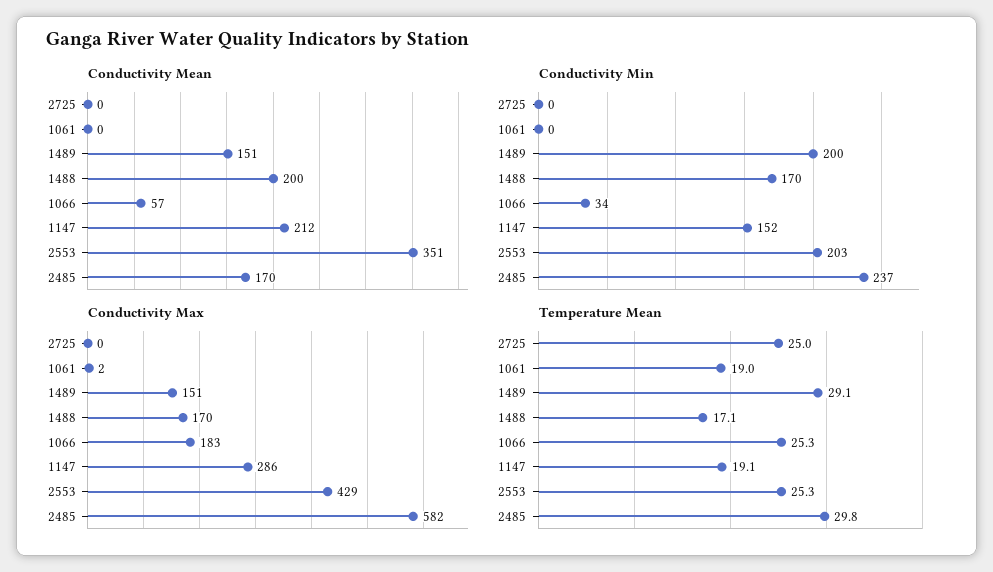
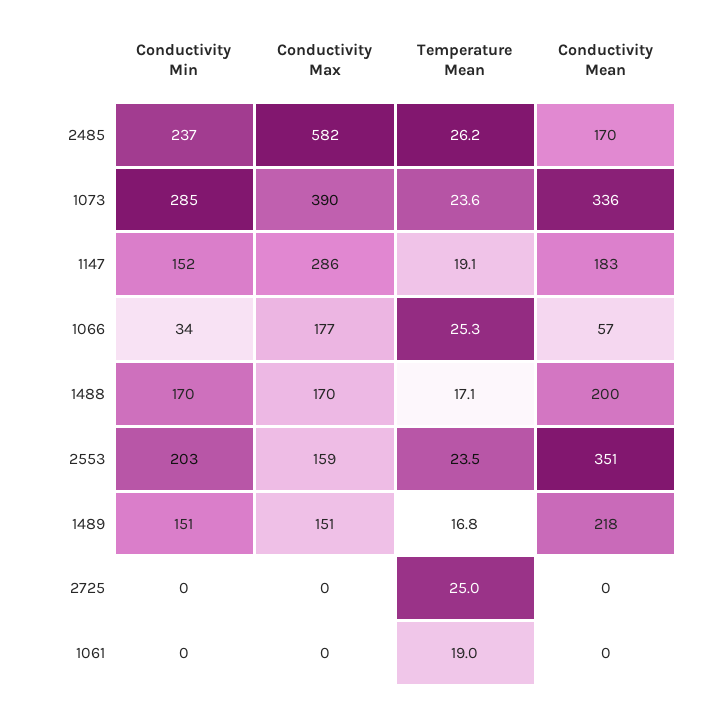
Conductivity Mean, 1489: 151 -> 218
Conductivity Mean, 1147: 212 -> 183
Conductivity Min, 1489: 200 -> 151
Conductivity Max, 1061: 2 -> 0
Conductivity Max, 1066: 183 -> 177
Conductivity Max, 2553: 429 -> 159
Temperature Mean, 1489: 29.1 -> 16.8
Temperature Mean, 2553: 25.3 -> 23.5
Temperature Mean, 2485: 29.8 -> 26.2
Conductivity Min, 1073: none -> 285
Conductivity Max, 1073: none -> 390
Temperature Mean, 1073: none -> 23.6
Conductivity Mean, 1073: none -> 336

